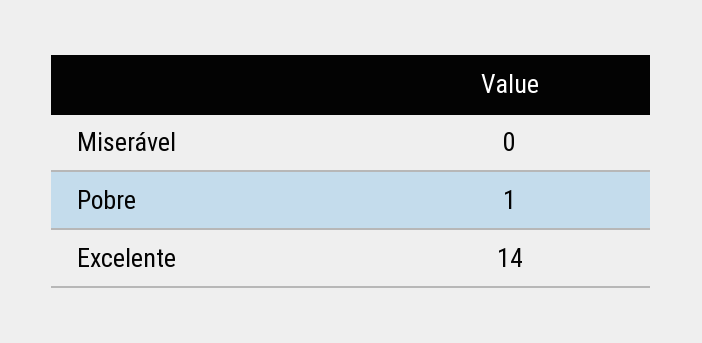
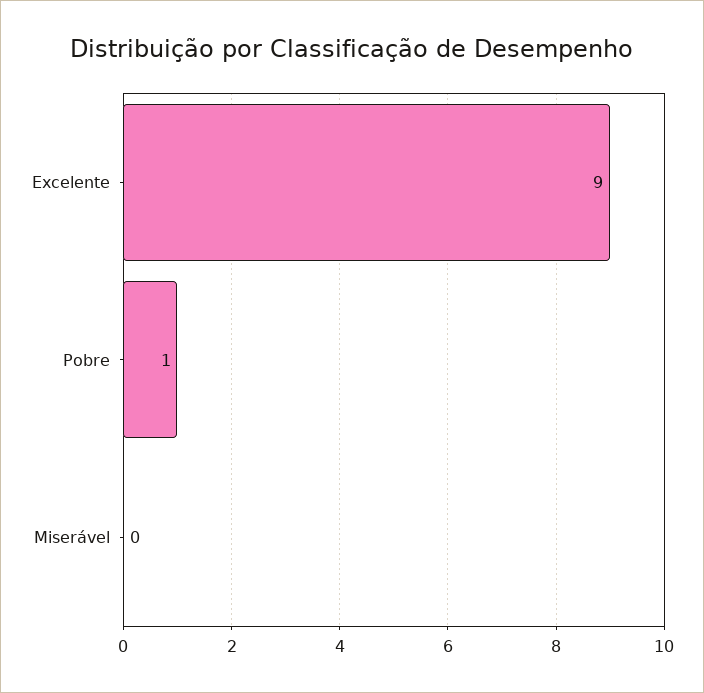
Excelente: 14 -> 9

